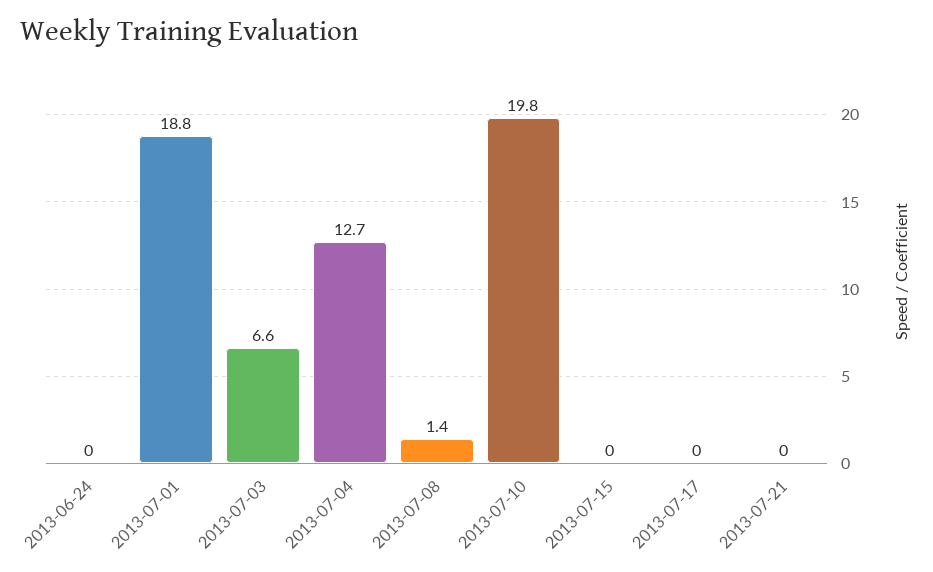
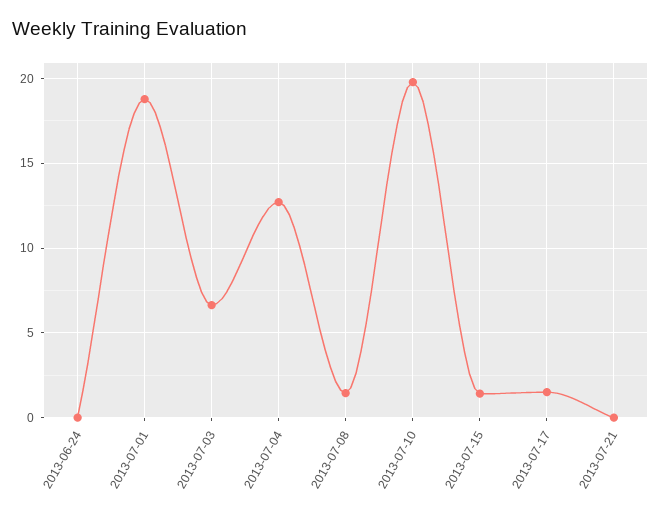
2013-07-15: 0 -> 1.5
2013-07-17: 0 -> 1.5

